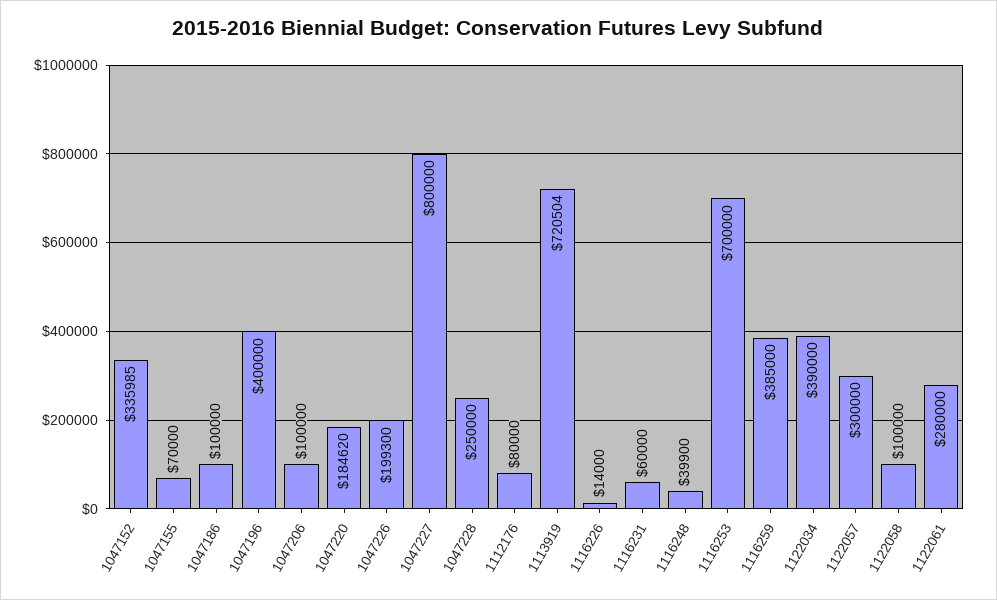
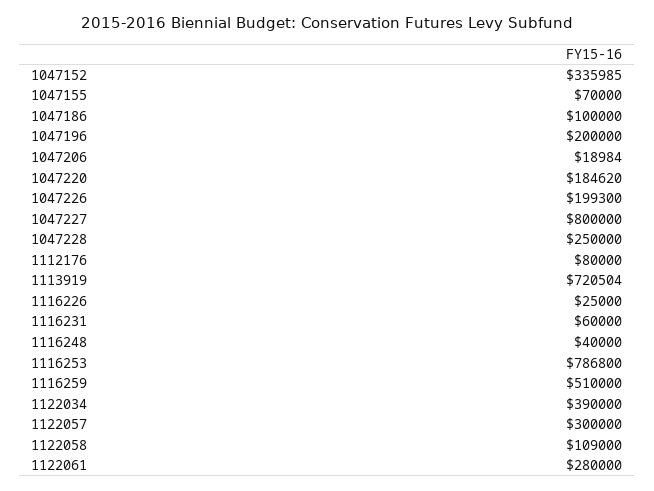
1047196: 400000 -> 200000
1047206: 100000 -> 18984
1116226: 14000 -> 25000
1116248: 39900 -> 40000
1116253: 700000 -> 786800
1116259: 385000 -> 510000
1122058: 100000 -> 109000

